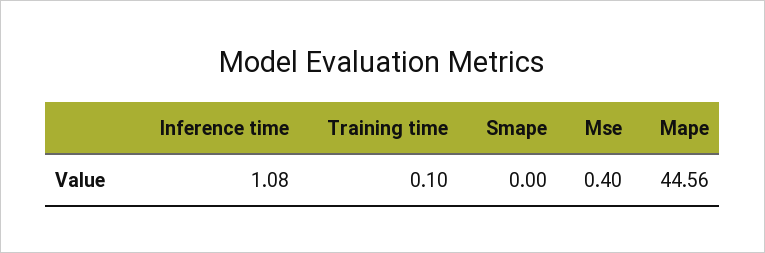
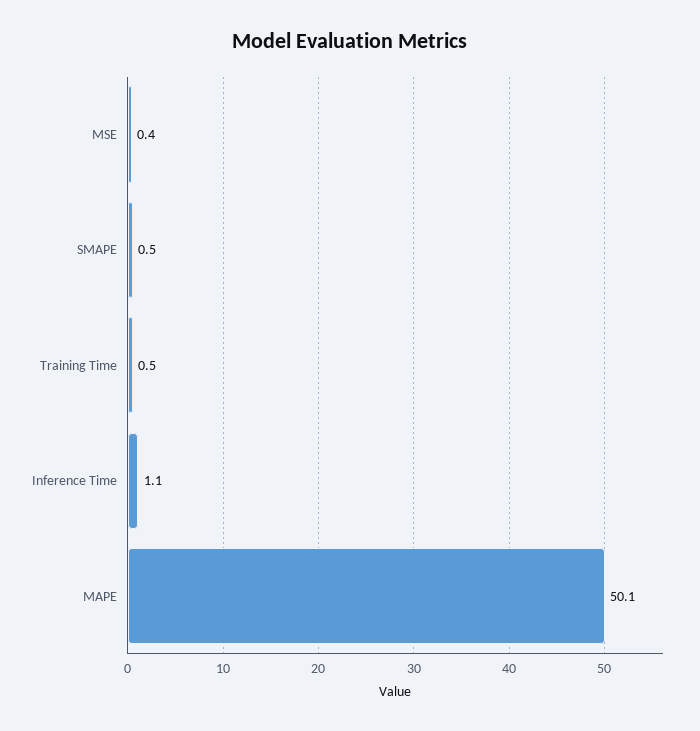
Training time: 0.1 -> 0.5
Smape: 0 -> 0.5
Mape: 44.56 -> 50.1

